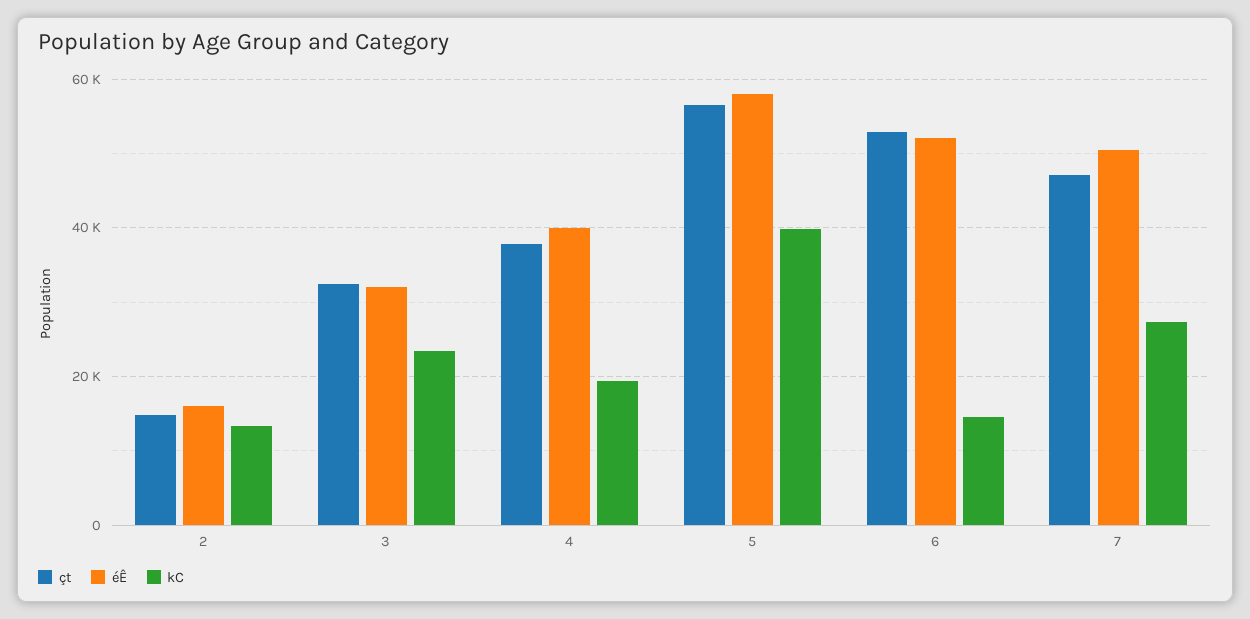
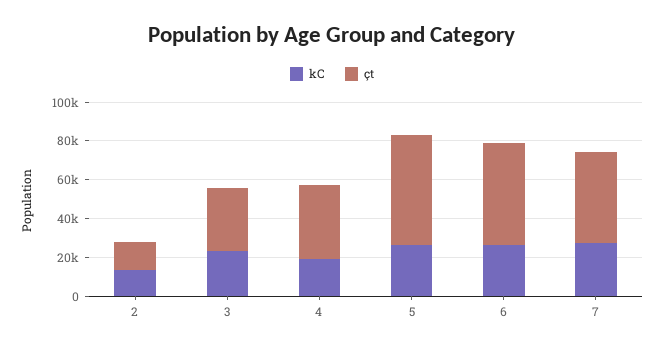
éÊ, 2: 16000 -> none
éÊ, 3: 32000 -> none
éÊ, 4: 40000 -> none
éÊ, 5: 58000 -> none
kC, 5: 40000 -> 25000
éÊ, 6: 52000 -> none
kC, 6: 14000 -> 25000
éÊ, 7: 50000 -> none

